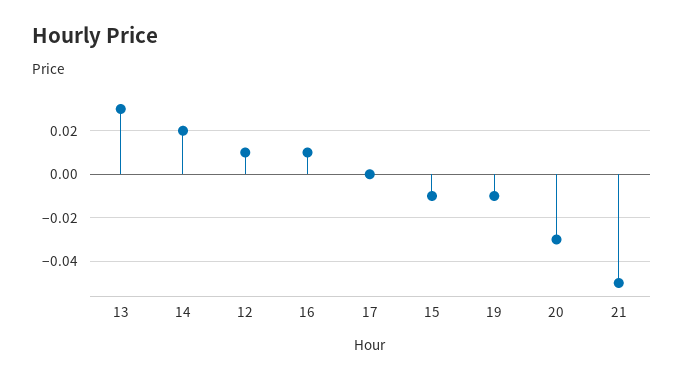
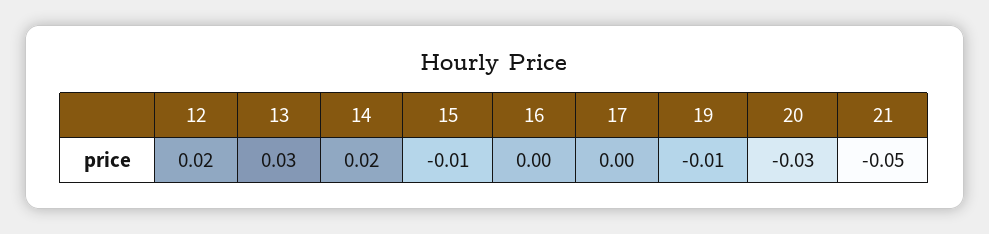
12: 0.01 -> 0.02
16: 0.01 -> 0

